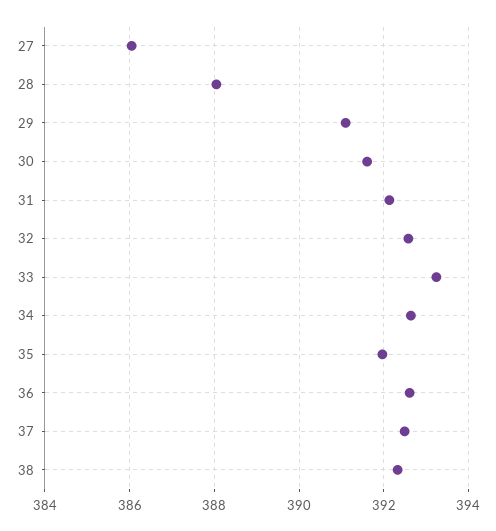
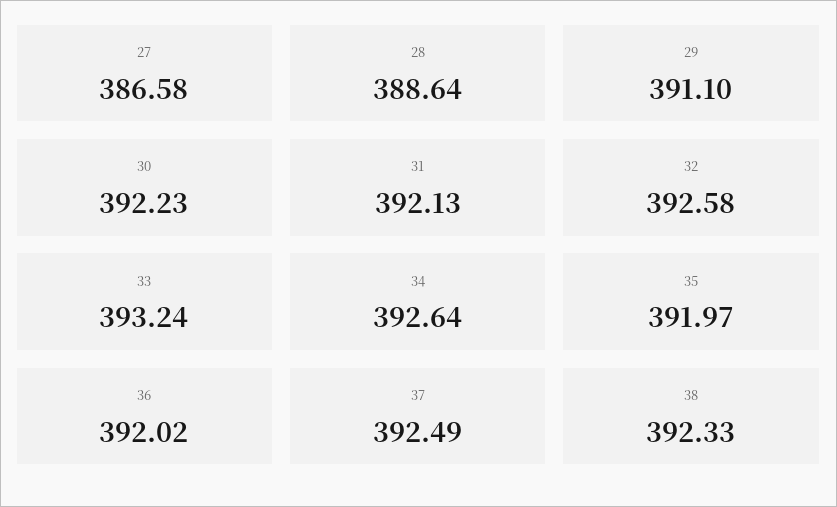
27: 386 -> 386.58
28: 388 -> 388.64
30: 391.6 -> 392.23
36: 392.6 -> 392.02

